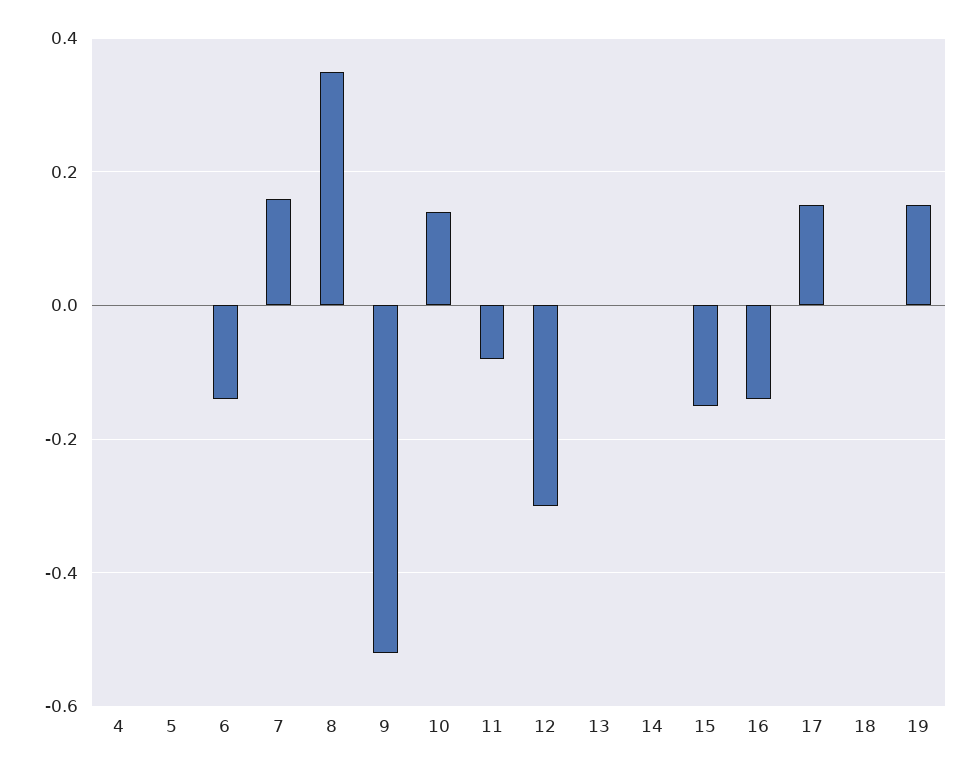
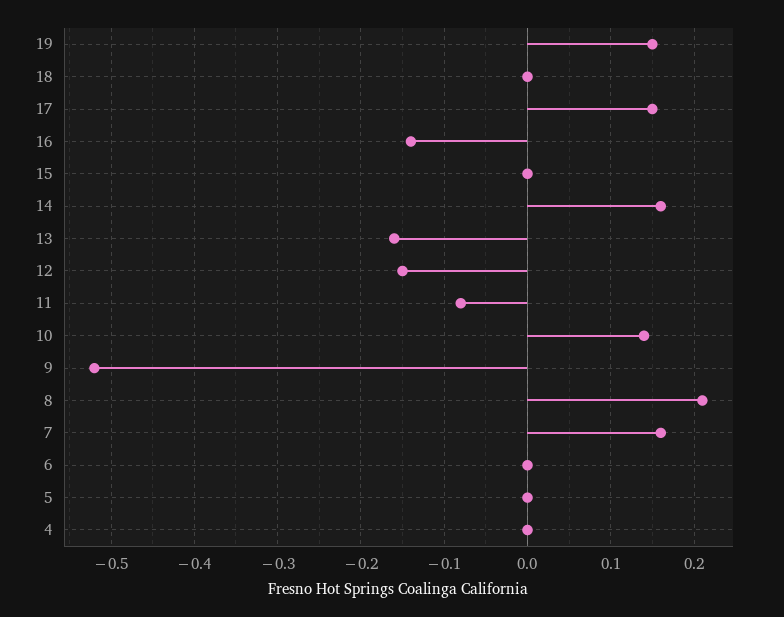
6: -0.15 -> 0
8: 0.35 -> 0.21
12: -0.3 -> -0.15
13: 0 -> -0.16
14: 0 -> 0.16
15: -0.15 -> 0

